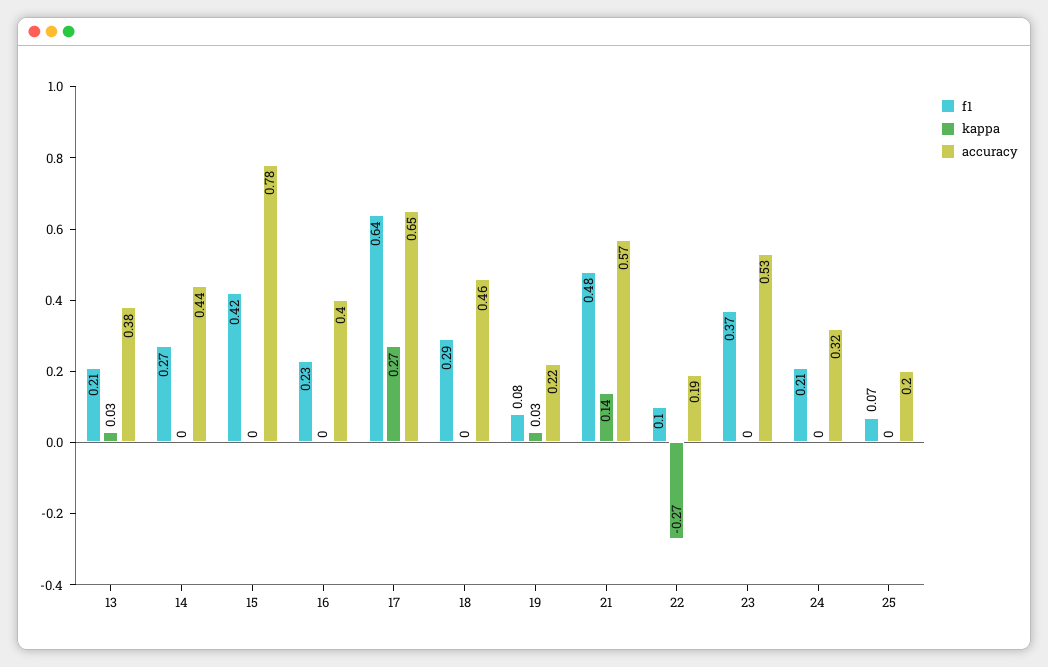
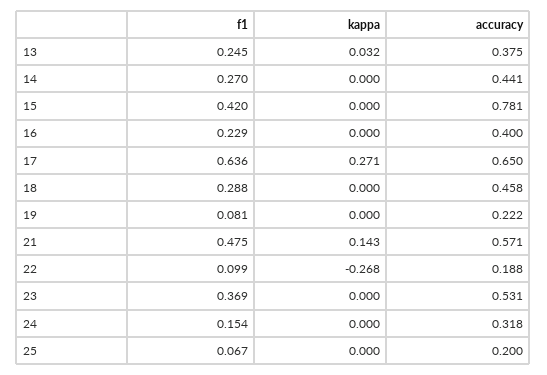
f1, 13: 0.21 -> 0.245
kappa, 19: 0.03 -> 0
f1, 24: 0.21 -> 0.154

